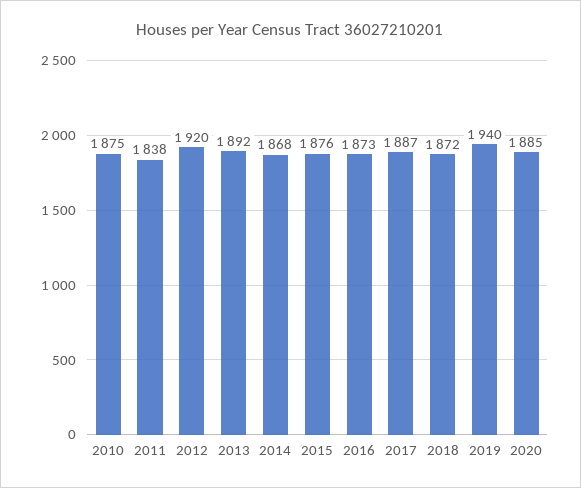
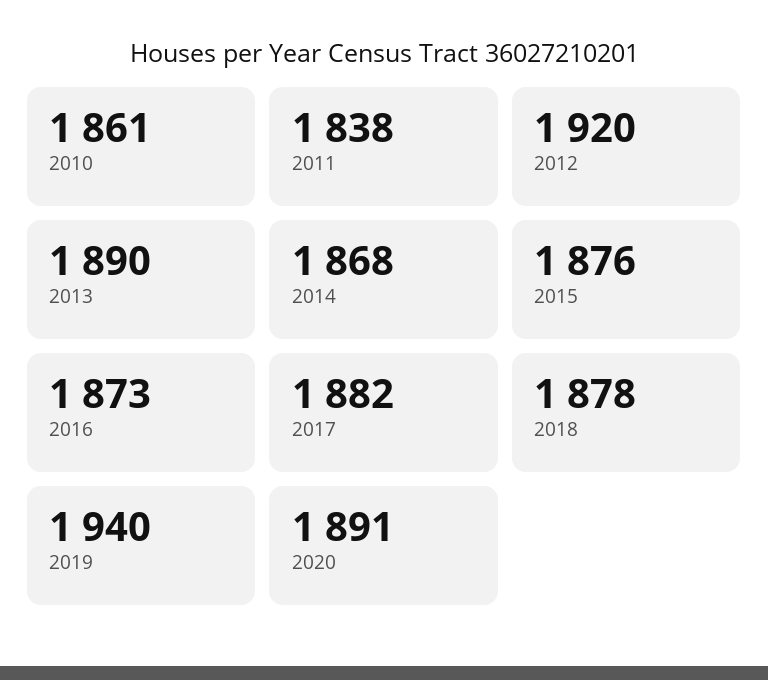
2010: 1875 -> 1861
2013: 1892 -> 1890
2017: 1887 -> 1882
2018: 1872 -> 1878
2020: 1885 -> 1891

